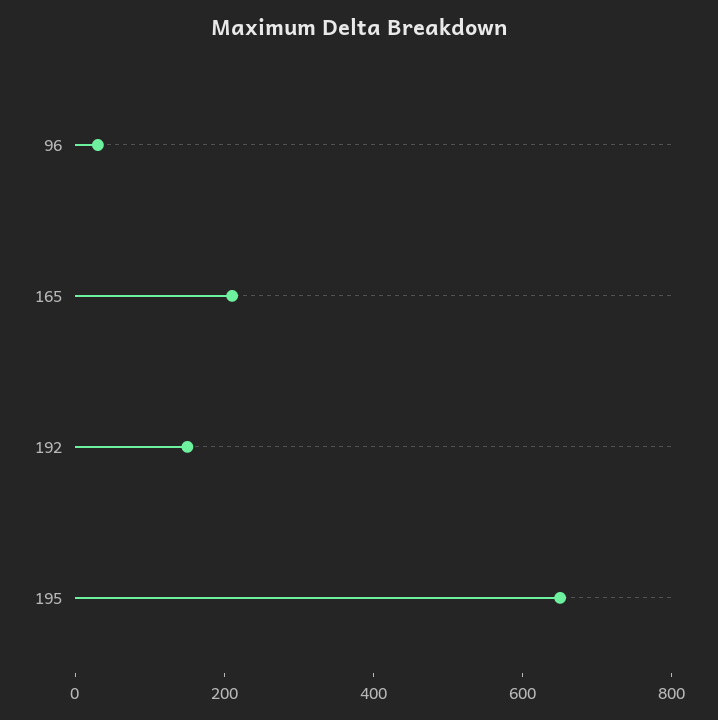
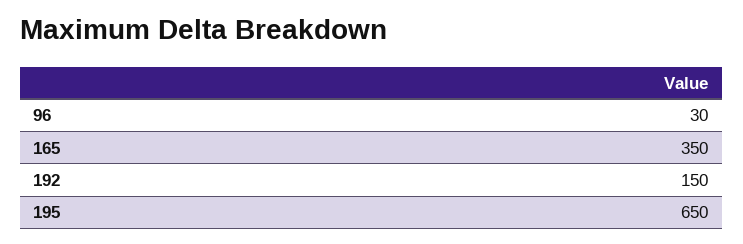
165: 200 -> 350

